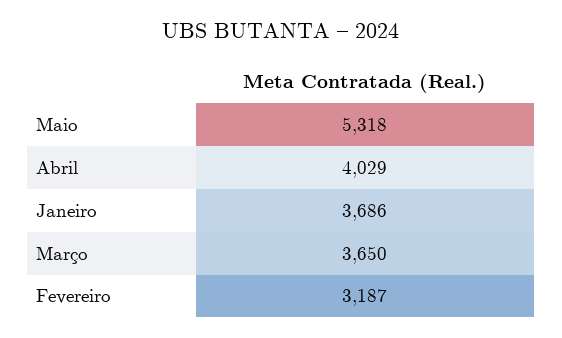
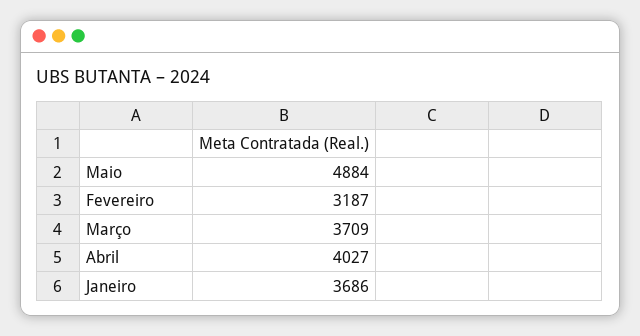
Maio: 5318 -> 4884
Abril: 4029 -> 4027
Março: 3650 -> 3709

